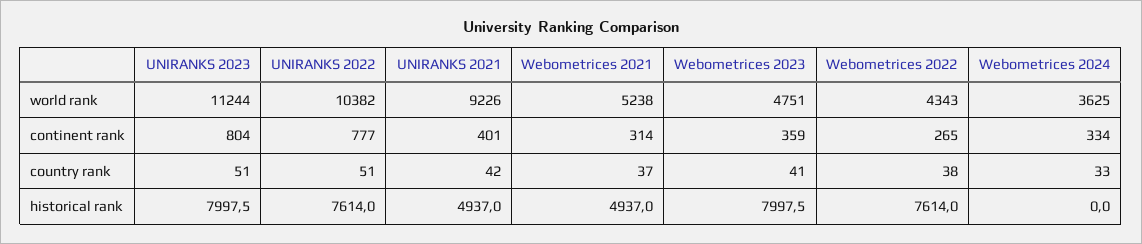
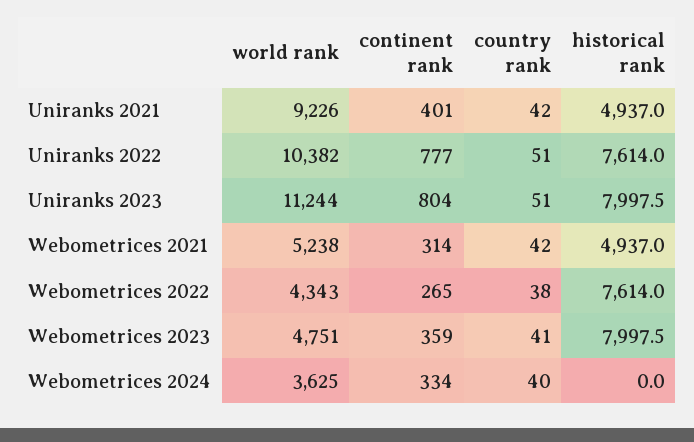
Webometrices 2021, country rank: 37 -> 42
Webometrices 2024, country rank: 33 -> 40

